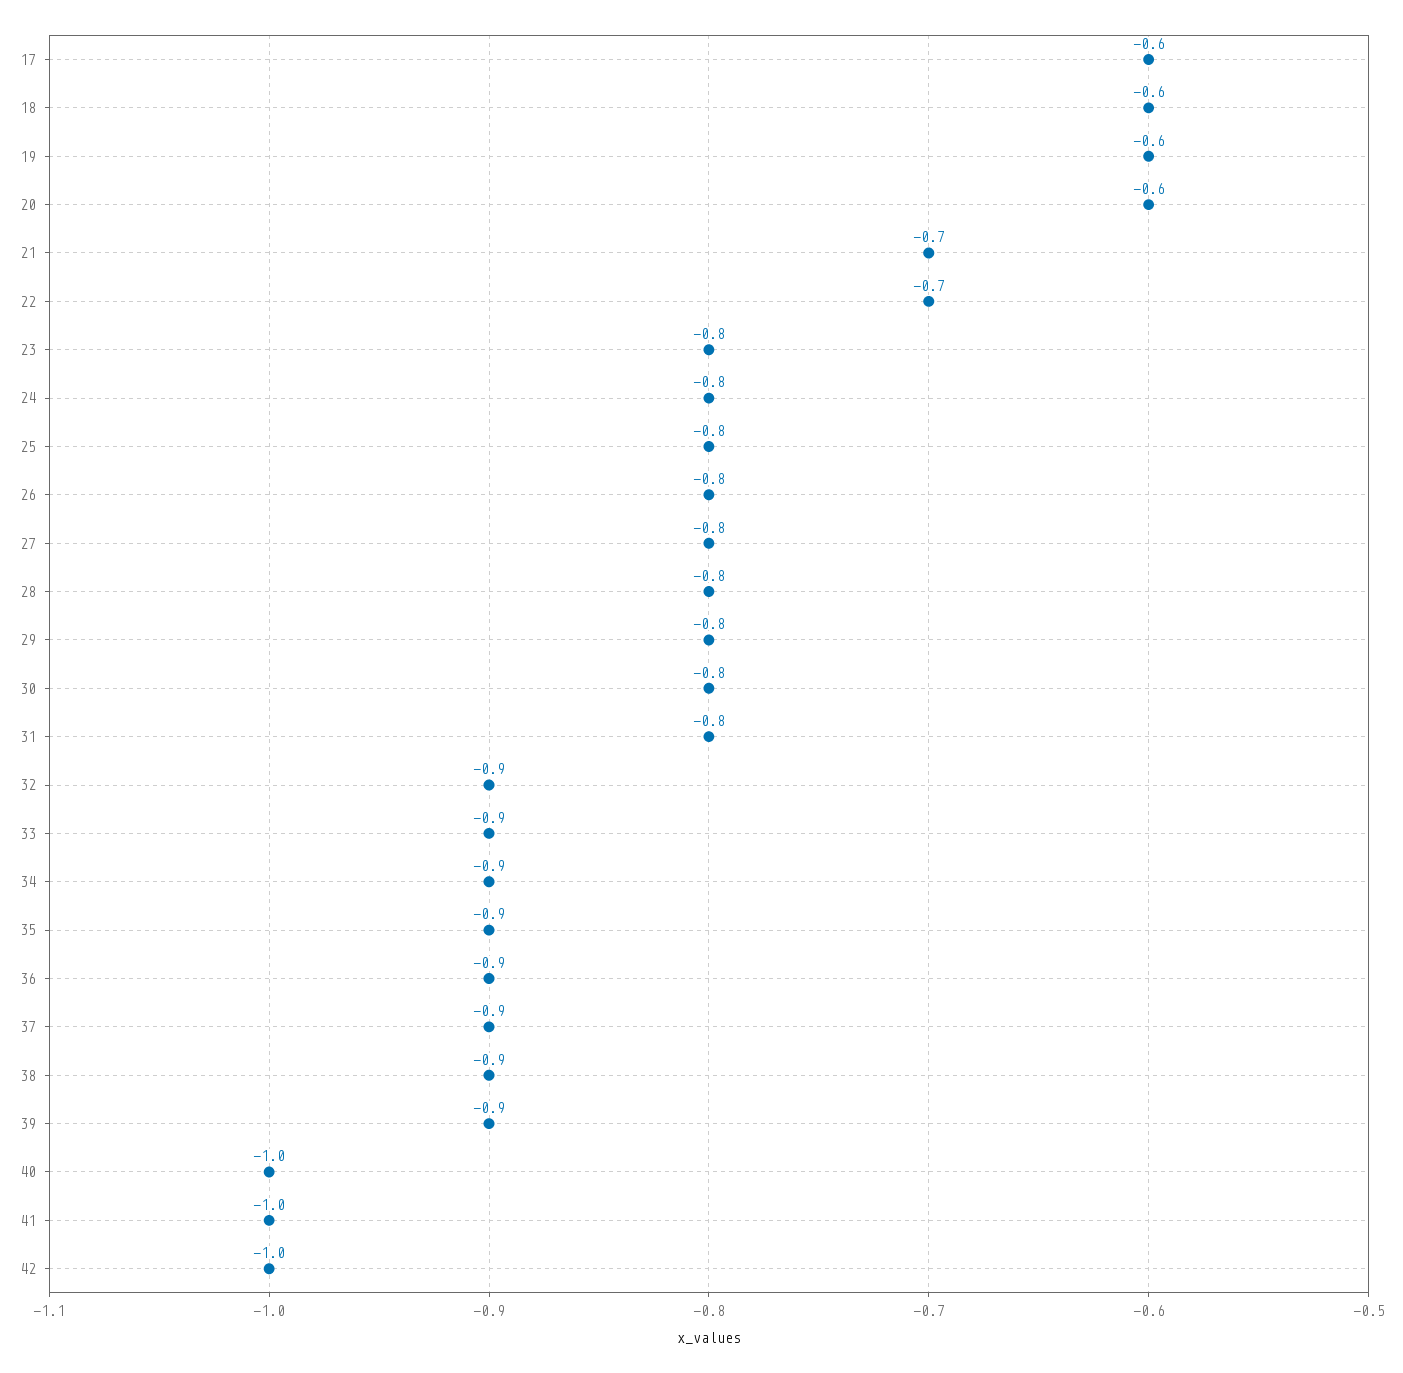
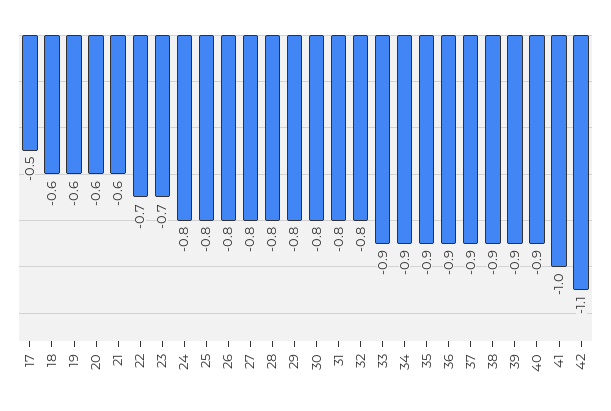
17: -0.6 -> -0.5
21: -0.7 -> -0.6
23: -0.8 -> -0.7
32: -0.9 -> -0.8
40: -1 -> -0.9
42: -1 -> -1.1

